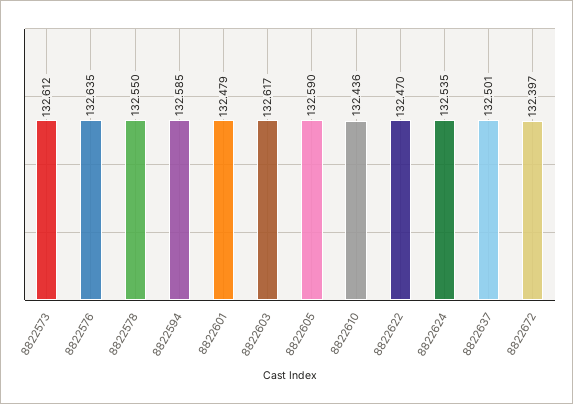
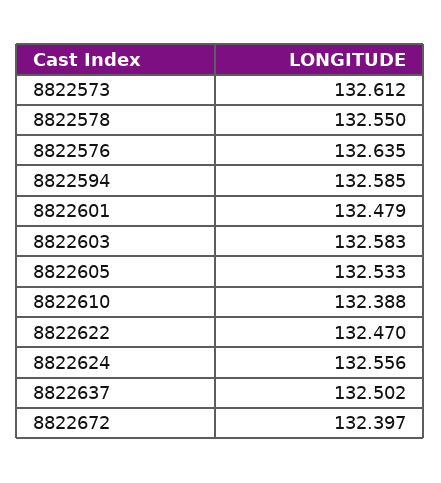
8822603: 132.617 -> 132.583
8822605: 132.59 -> 132.533
8822610: 132.436 -> 132.388
8822624: 132.535 -> 132.556
8822637: 132.501 -> 132.502

